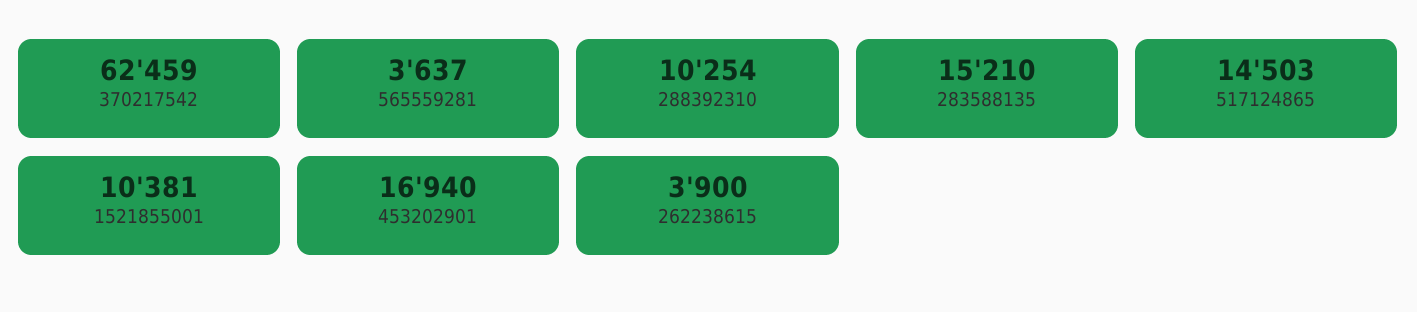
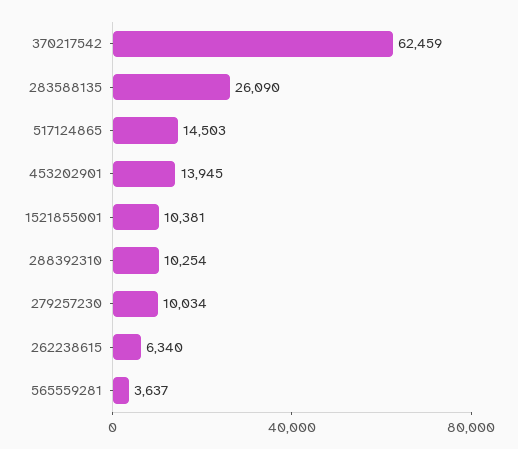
283588135: 15210 -> 26090
453202901: 16940 -> 13945
262238615: 3900 -> 6340
279257230: none -> 10034

